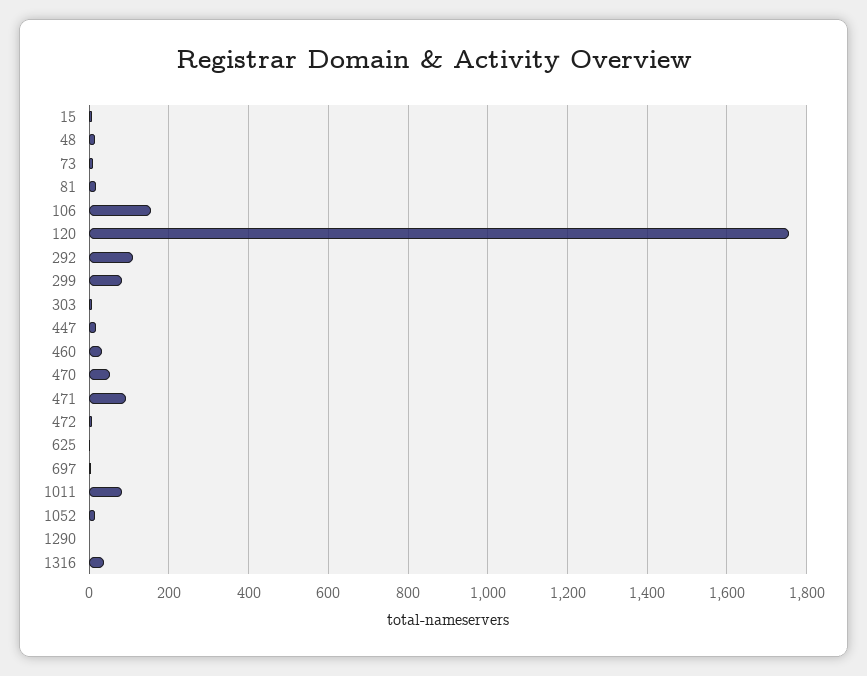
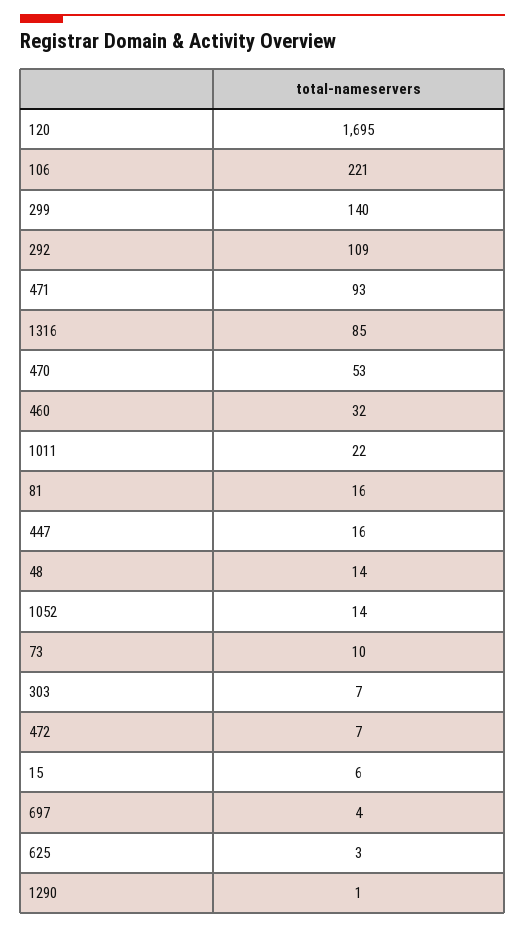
106: 160 -> 221
120: 1760 -> 1695
299: 80 -> 140
1011: 80 -> 22
1316: 40 -> 85

